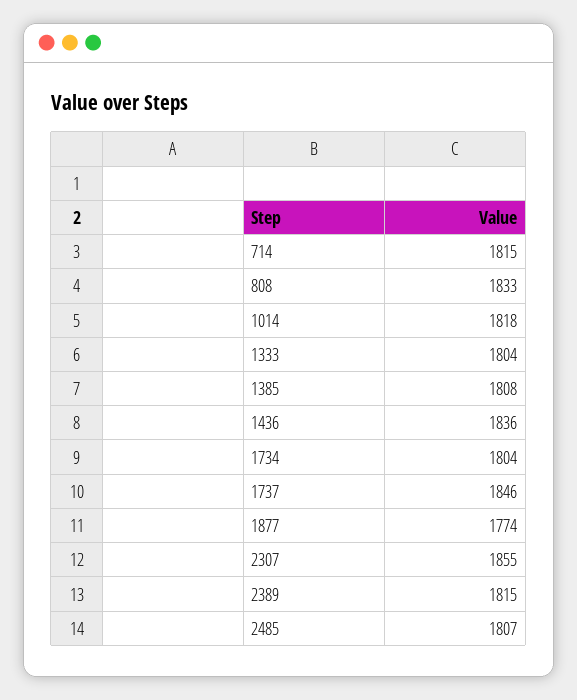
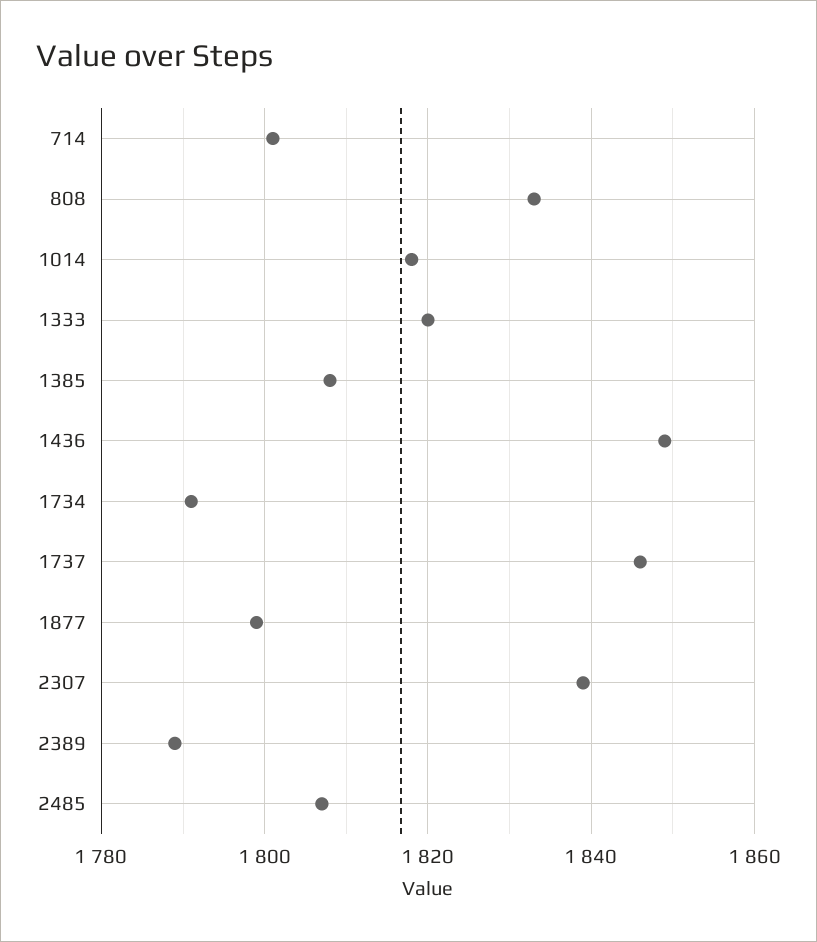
714: 1815 -> 1800
1333: 1804 -> 1820
1436: 1836 -> 1850
1734: 1804 -> 1790
1877: 1774 -> 1800
2307: 1855 -> 1840
2389: 1815 -> 1790

